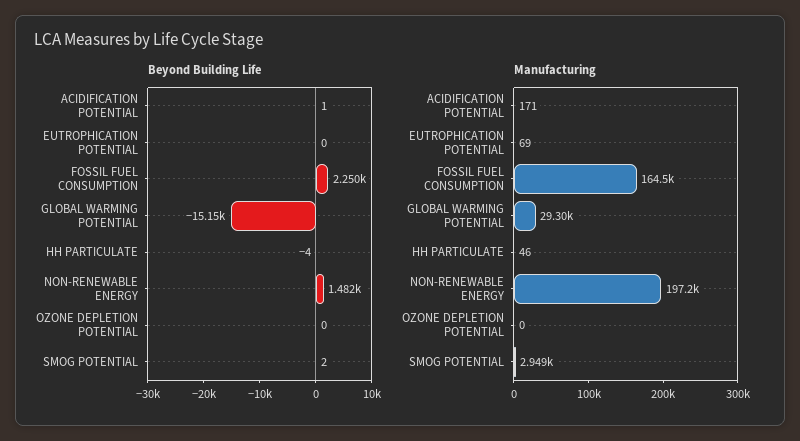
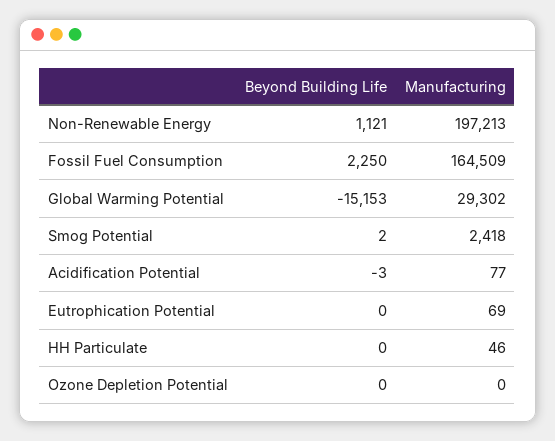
Beyond Building Life, ACIDIFICATION POTENTIAL: 1 -> -3
Beyond Building Life, HH PARTICULATE: -4 -> 0
Beyond Building Life, NON-RENEWABLE ENERGY: 1482 -> 1121
Manufacturing, ACIDIFICATION POTENTIAL: 171 -> 77
Manufacturing, SMOG POTENTIAL: 2949 -> 2418

